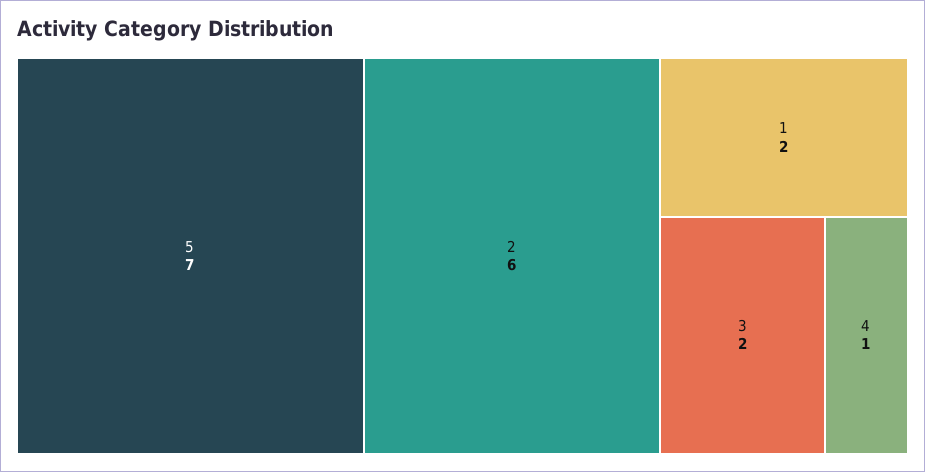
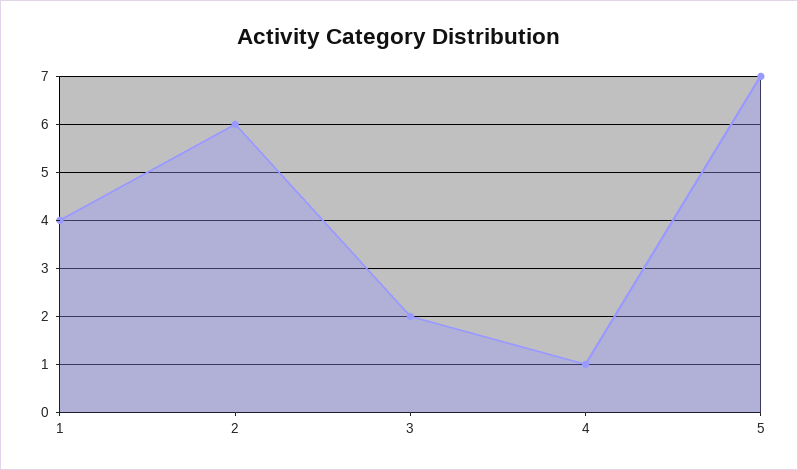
1: 2 -> 4

